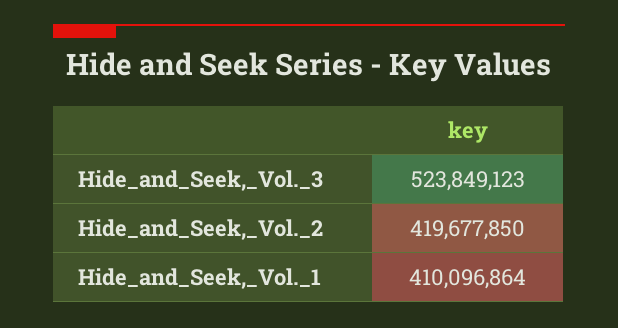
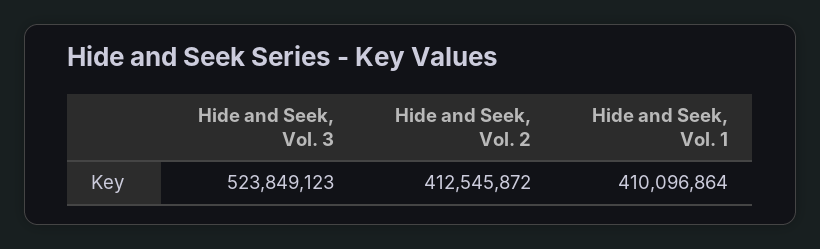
Hide_and_Seek,_Vol._2: 419677850 -> 412545872

